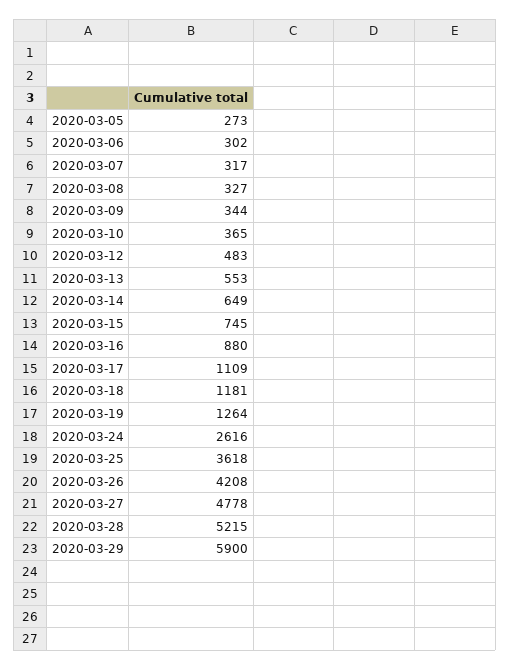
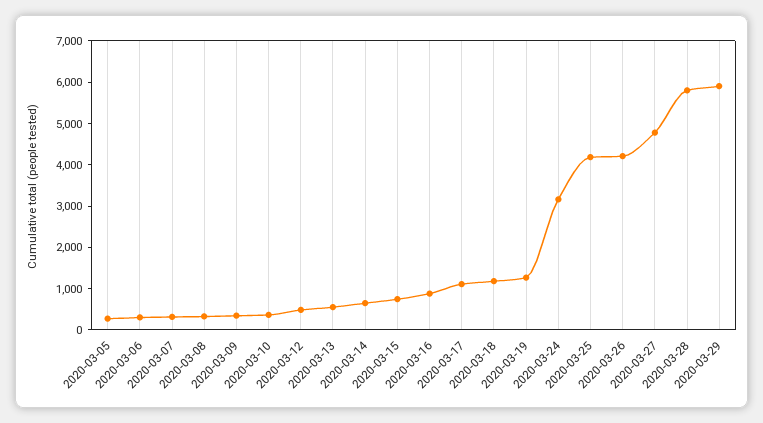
2020-03-24: 2616 -> 3200
2020-03-25: 3618 -> 4200
2020-03-28: 5215 -> 5800

